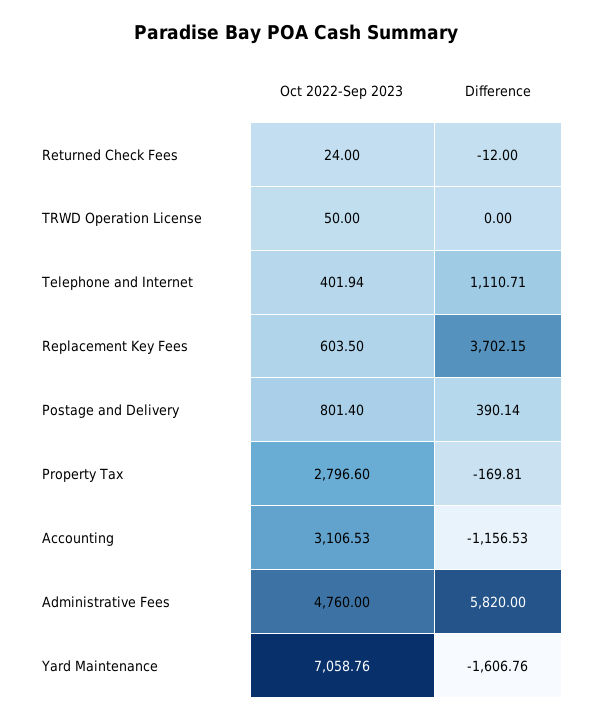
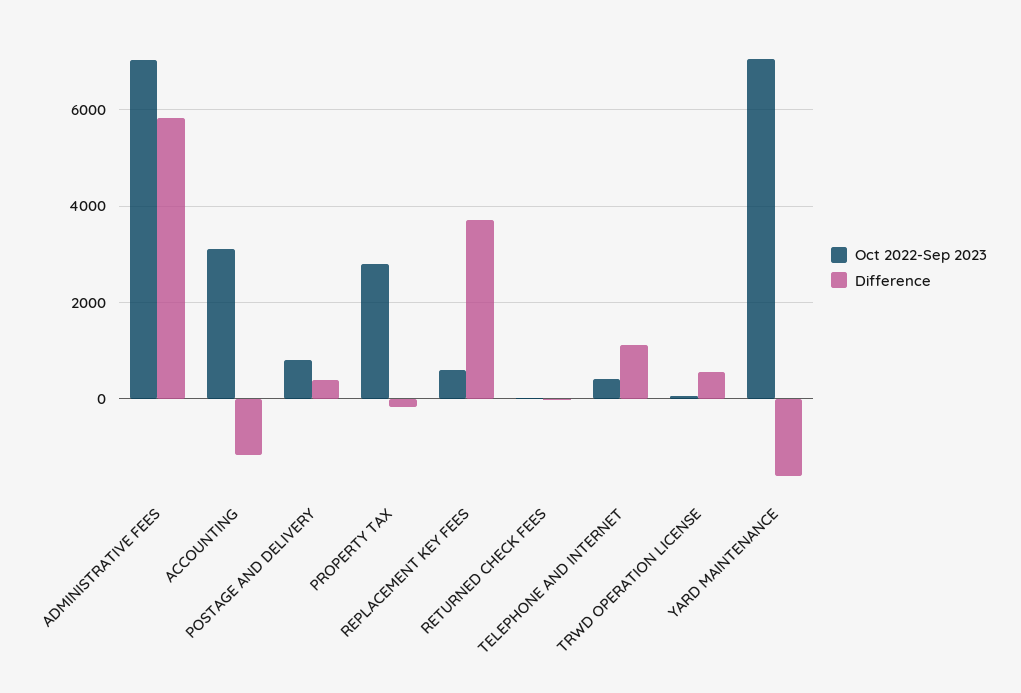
Difference, TRWD Operation License: 0 -> 600
Oct 2022-Sep 2023, Administrative Fees: 4760 -> 7000

